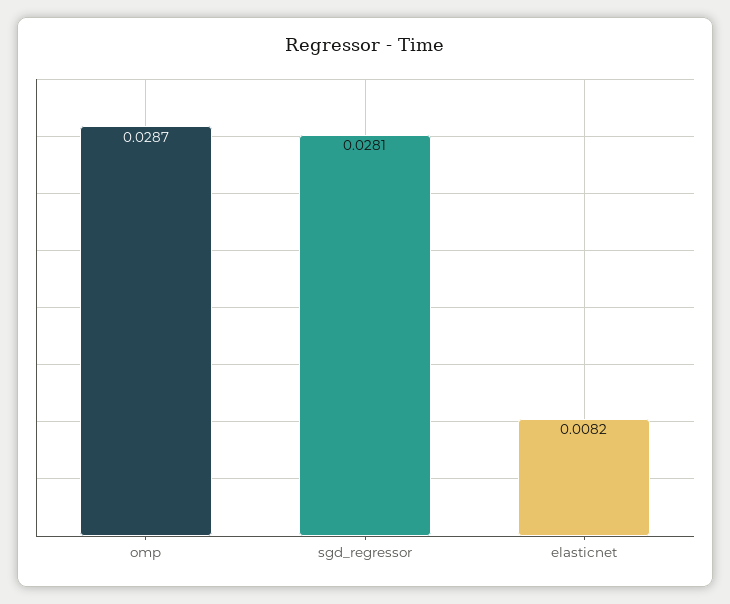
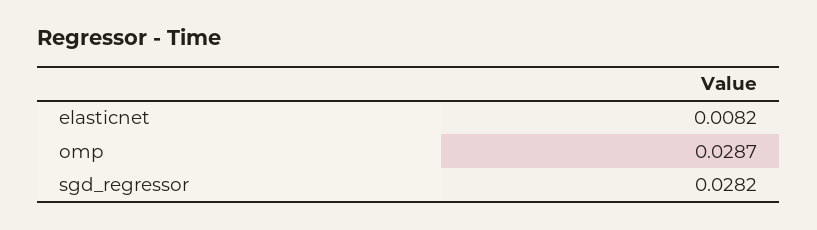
sgd_regressor: 0.0281 -> 0.0282

